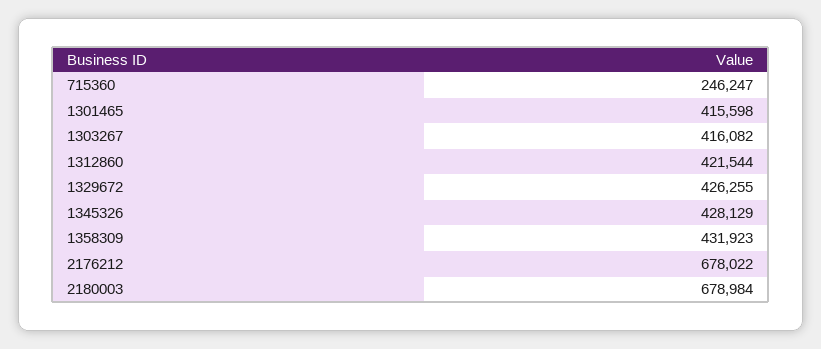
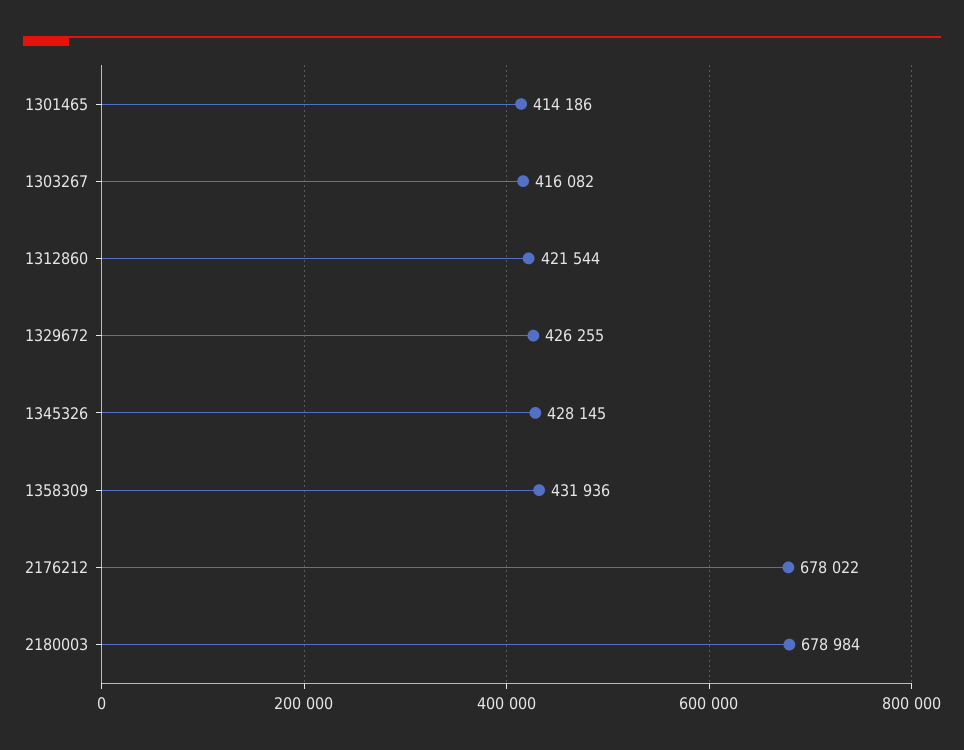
715360: 246247 -> none
1301465: 415598 -> 414186
1345326: 428129 -> 428145
1358309: 431923 -> 431936

